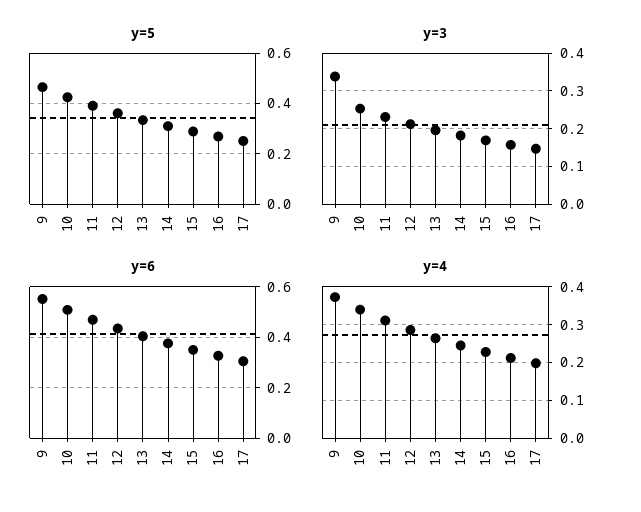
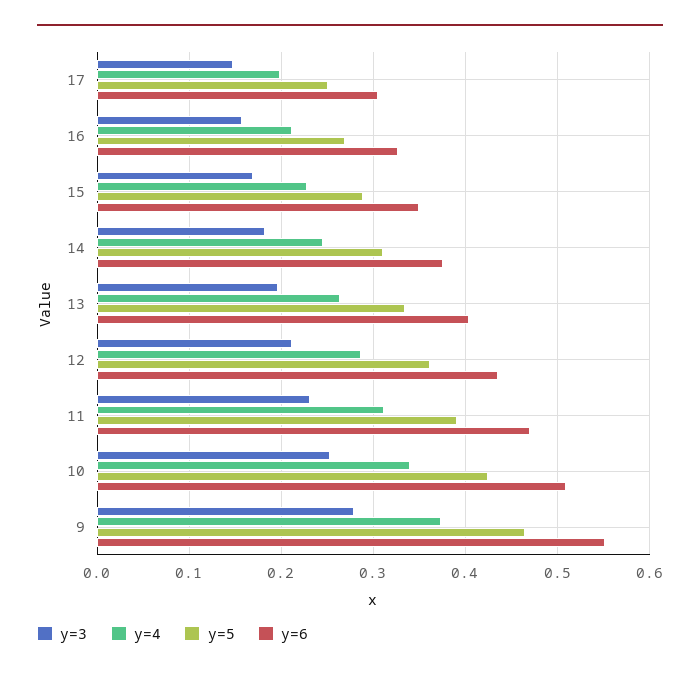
y=3, 9: 0.34 -> 0.28

